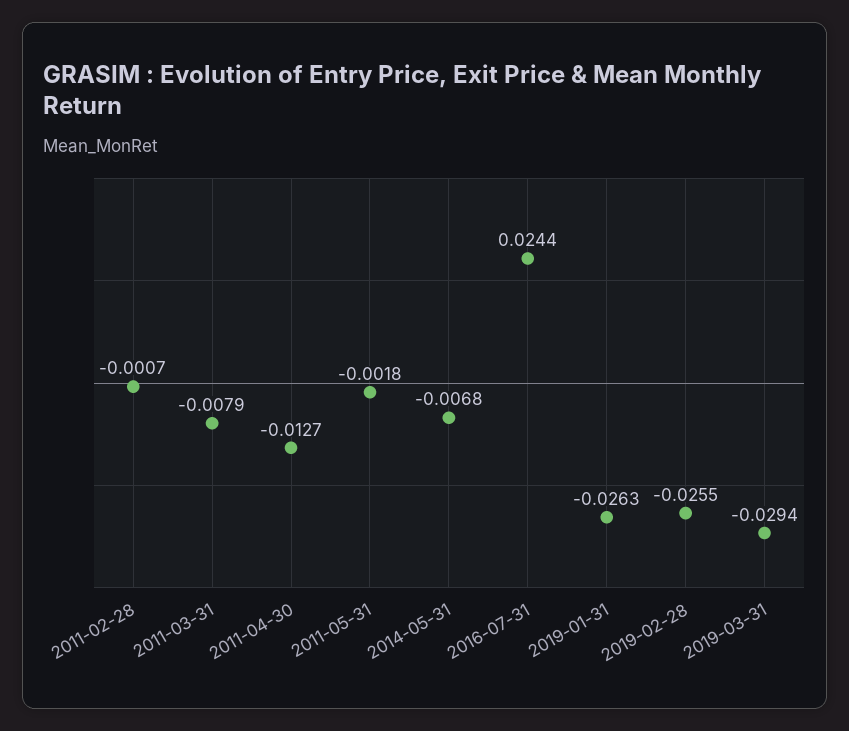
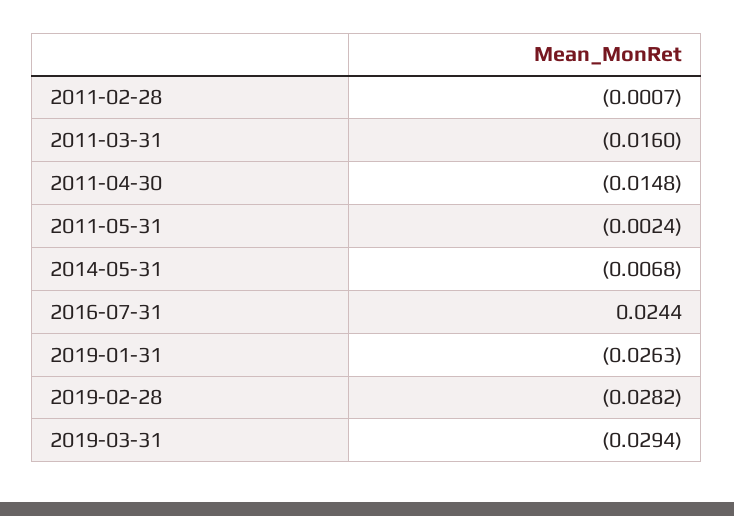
2011-03-31: -0.0079 -> -0.016
2011-04-30: -0.0127 -> -0.0148
2011-05-31: -0.0018 -> -0.0024
2019-02-28: -0.0255 -> -0.0282

